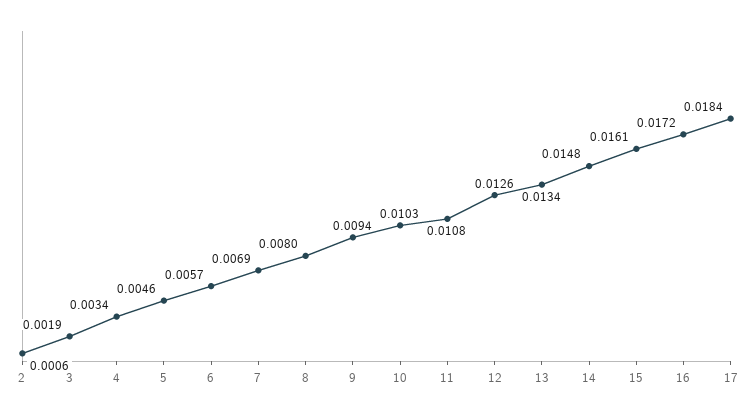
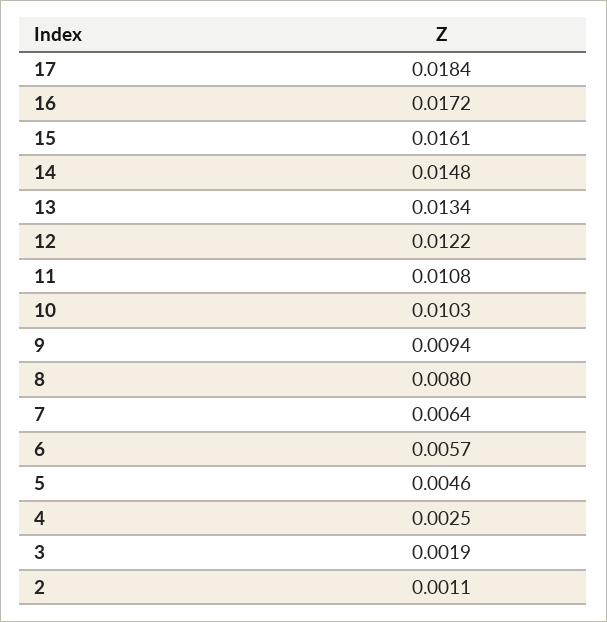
2: 0.0006 -> 0.0011
4: 0.0034 -> 0.0025
7: 0.0069 -> 0.0064
12: 0.0126 -> 0.0122

